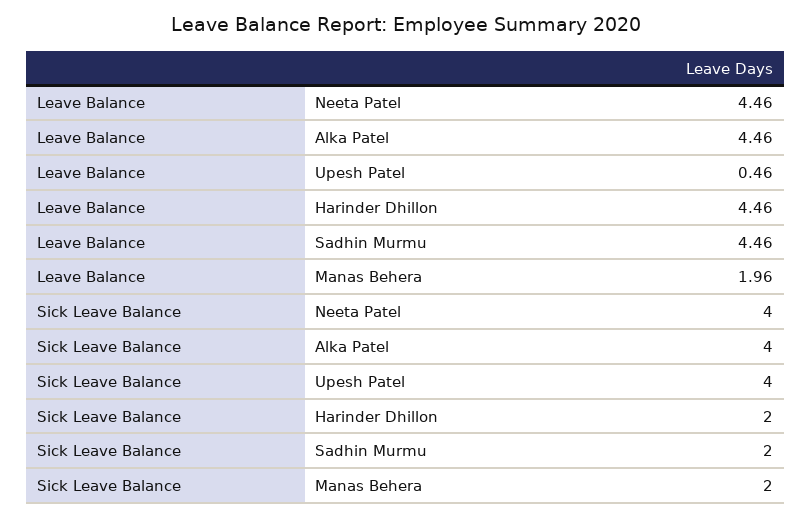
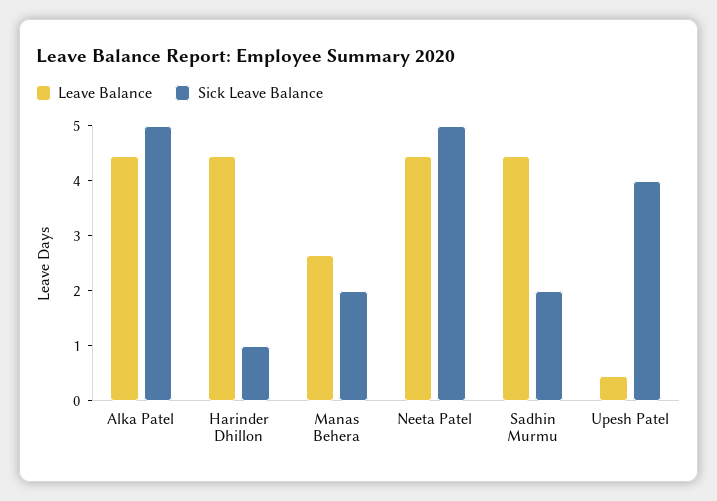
Leave Balance, Manas Behera: 1.96 -> 2.6
Sick Leave Balance, Neeta Patel: 4 -> 5
Sick Leave Balance, Alka Patel: 4 -> 5
Sick Leave Balance, Harinder Dhillon: 2 -> 1

